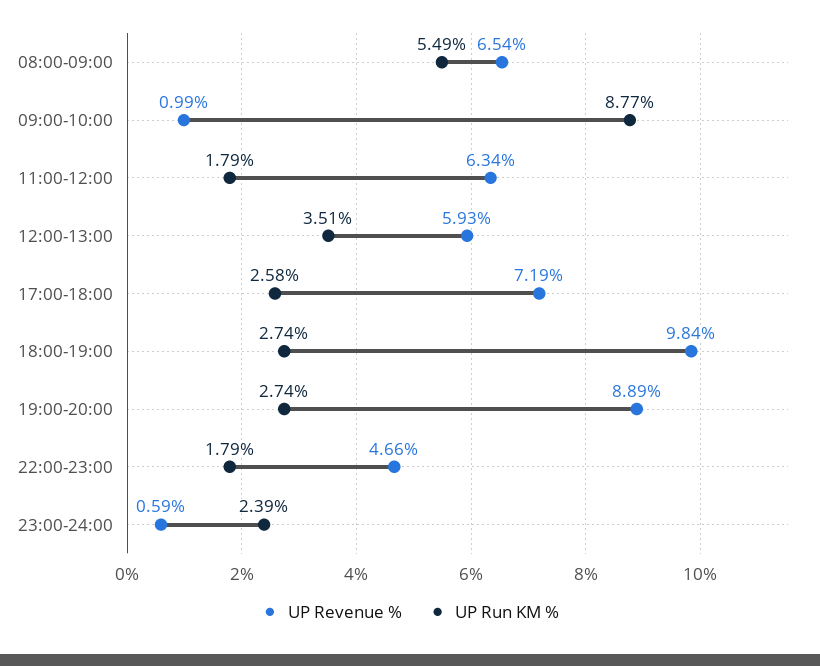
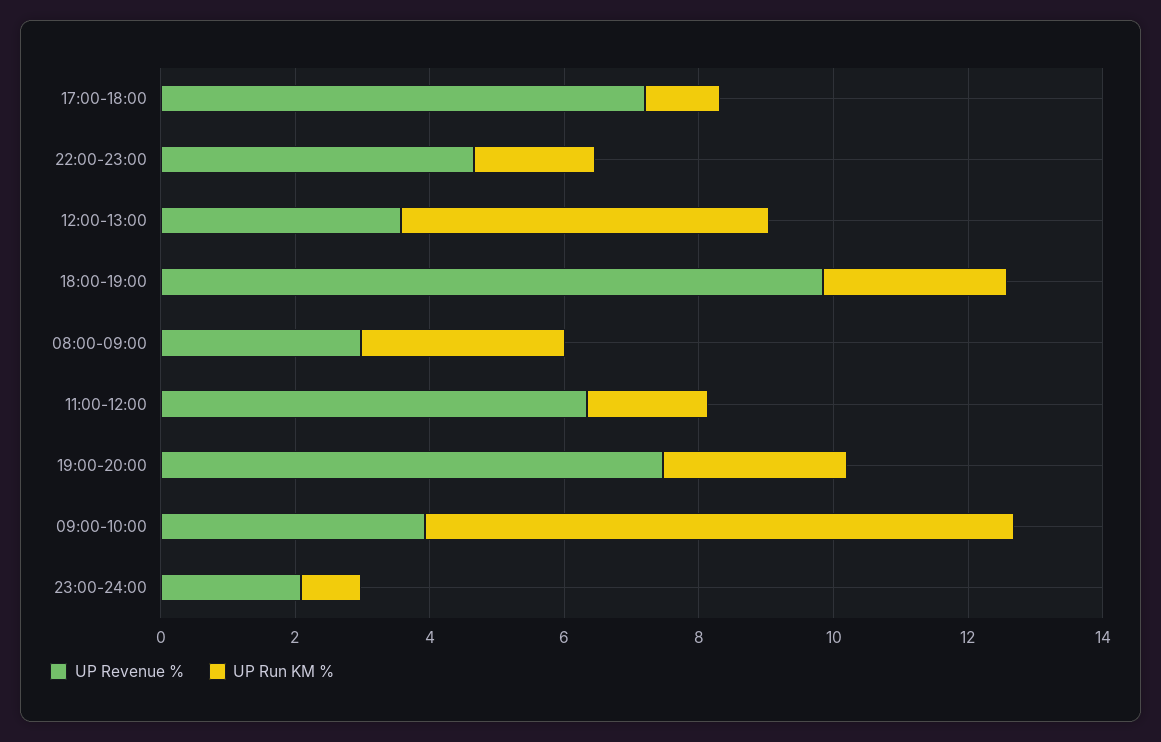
UP Revenue %, 08:00-09:00: 6.54 -> 3
UP Run KM %, 08:00-09:00: 5.49 -> 3
UP Revenue %, 09:00-10:00: 0.99 -> 4
UP Revenue %, 12:00-13:00: 5.93 -> 3.5
UP Run KM %, 12:00-13:00: 3.51 -> 5.5
UP Run KM %, 17:00-18:00: 2.58 -> 1
UP Revenue %, 19:00-20:00: 8.89 -> 7.5
UP Revenue %, 23:00-24:00: 0.59 -> 2
UP Run KM %, 23:00-24:00: 2.39 -> 1

